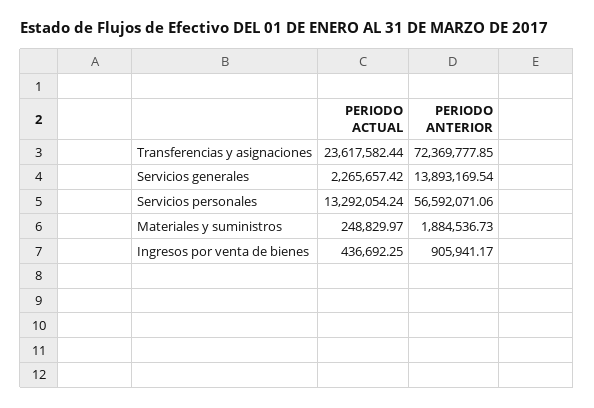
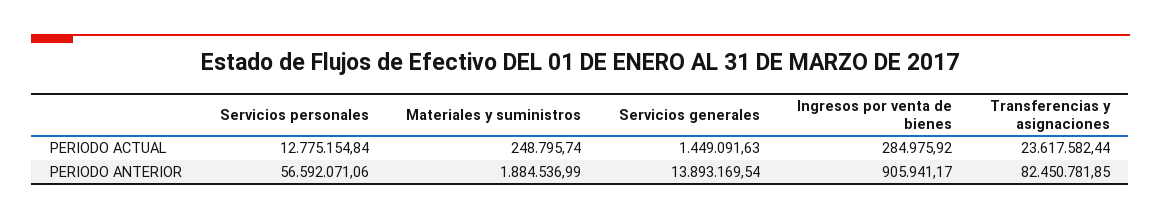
PERIODO ANTERIOR, Transferencias y asignaciones: 72369777.85 -> 82450781.85
PERIODO ACTUAL, Servicios generales: 2265657.42 -> 1449091.63
PERIODO ACTUAL, Servicios personales: 13292054.24 -> 12775154.84
PERIODO ACTUAL, Materiales y suministros: 248829.97 -> 248795.74
PERIODO ANTERIOR, Materiales y suministros: 1884536.73 -> 1884536.99
PERIODO ACTUAL, Ingresos por venta de bienes: 436692.25 -> 284975.92

